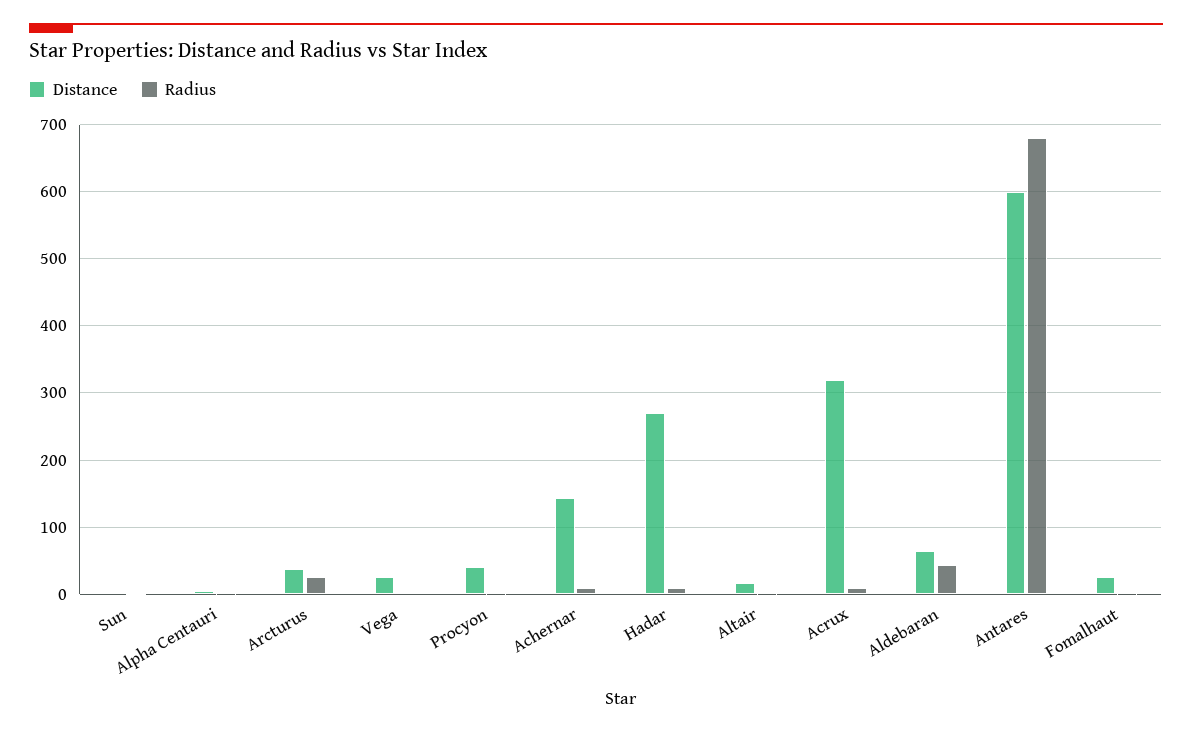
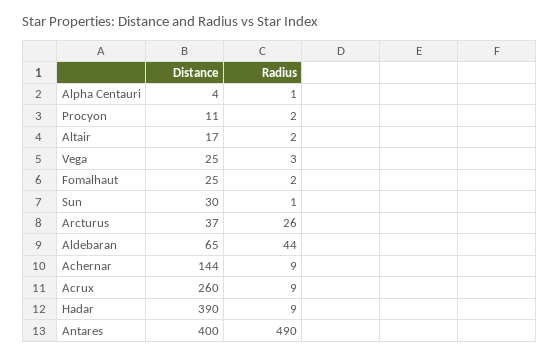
Distance, Sun: 0 -> 30
Distance, Procyon: 40 -> 11
Distance, Hadar: 270 -> 390
Distance, Acrux: 320 -> 260
Distance, Antares: 600 -> 400
Radius, Antares: 680 -> 490

